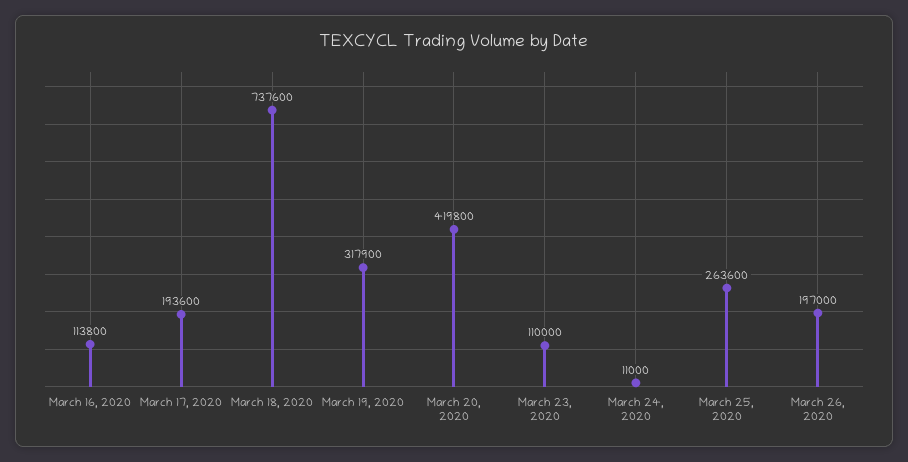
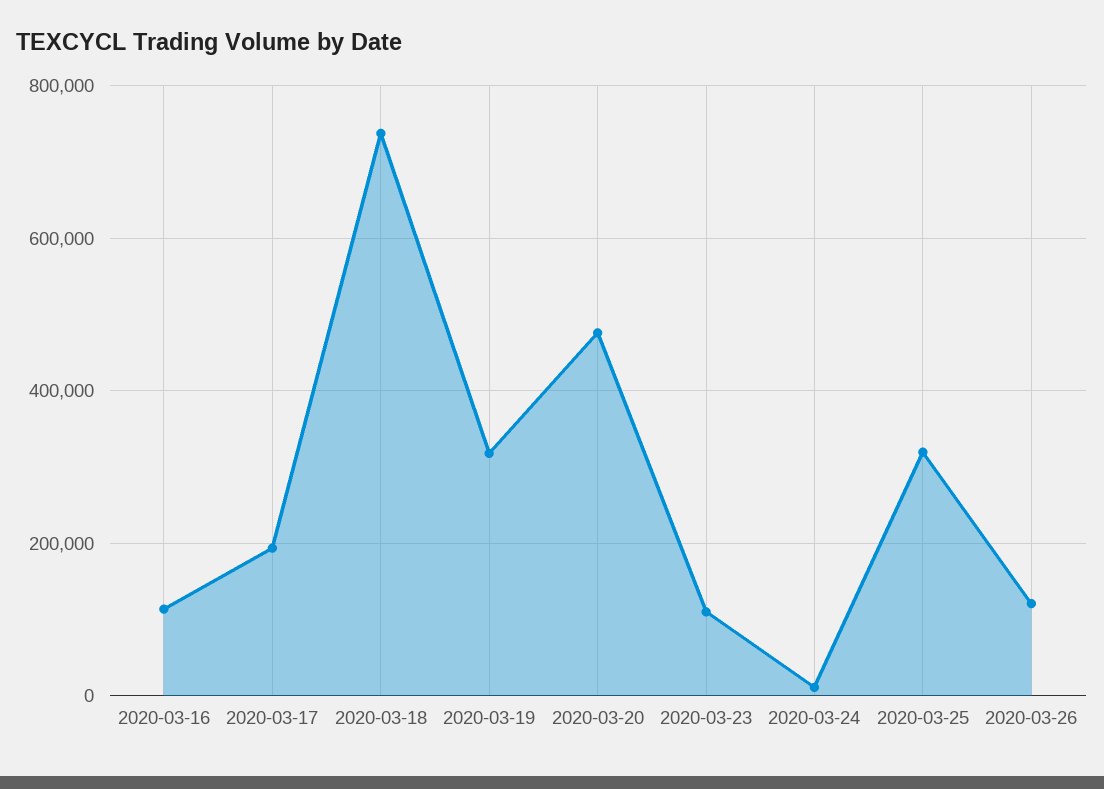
March 20, 2020: 419800 -> 480000
March 25, 2020: 263600 -> 320000
March 26, 2020: 197000 -> 120000

